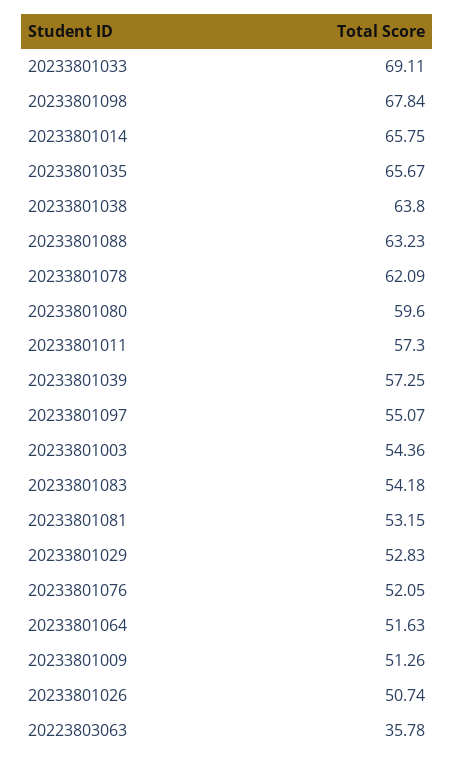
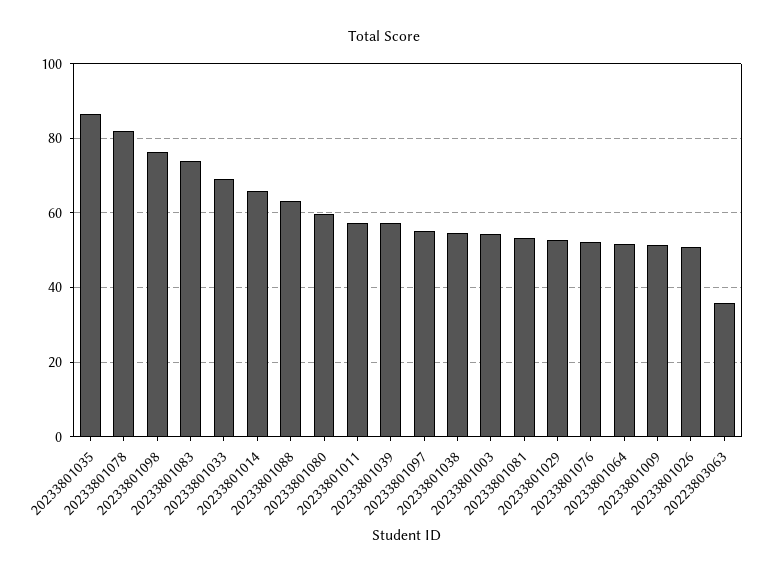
20233801098: 67.84 -> 76
20233801035: 65.67 -> 86
20233801038: 63.8 -> 54
20233801078: 62.09 -> 82
20233801083: 54.18 -> 74

